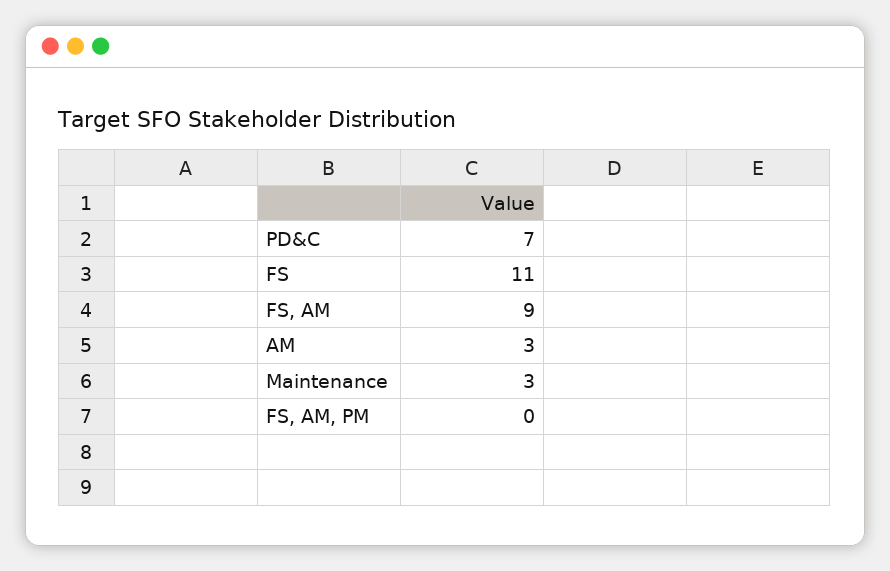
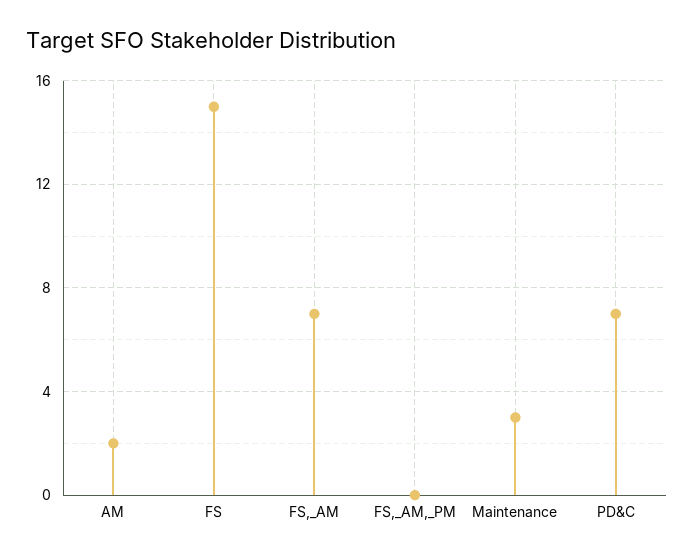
FS: 11 -> 15
FS, AM: 9 -> 7
AM: 3 -> 2

